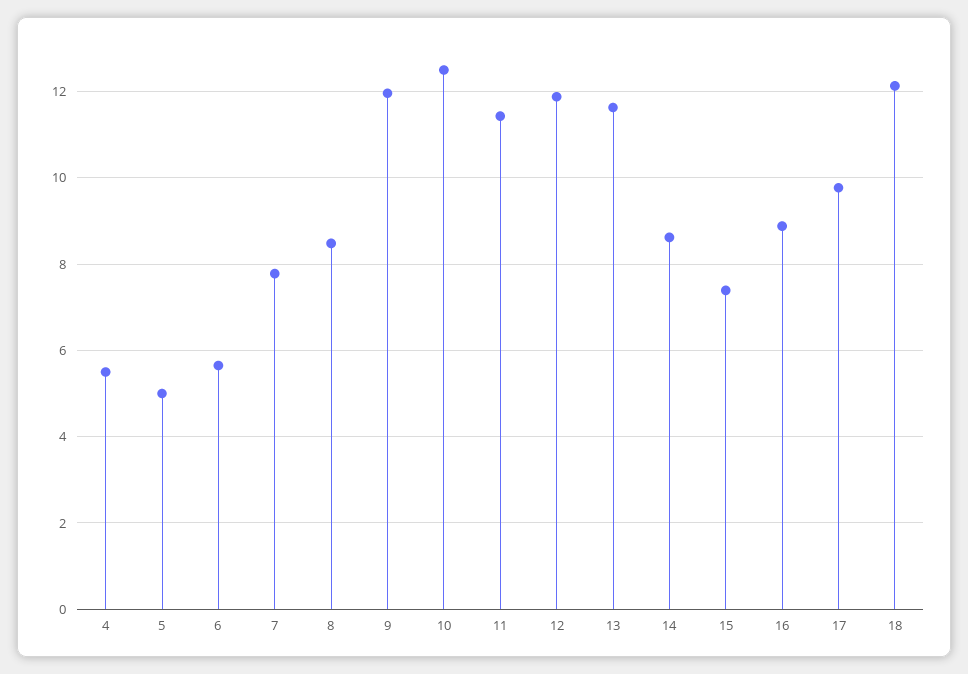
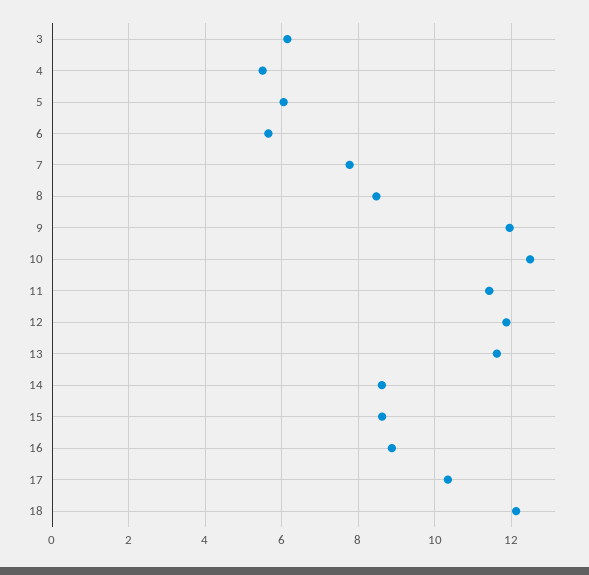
5: 5 -> 6
15: 7.4 -> 8.6
17: 9.8 -> 10.4
3: none -> 6.2

